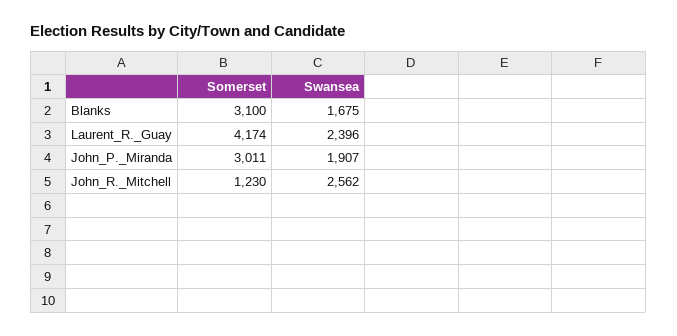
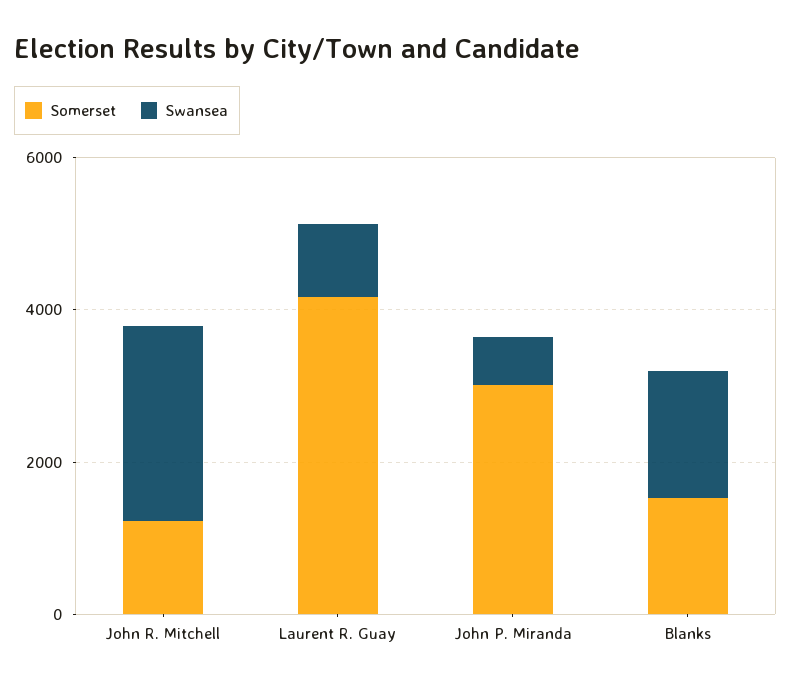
Somerset, Blanks: 3100 -> 1500
Swansea, Laurent_R._Guay: 2396 -> 1000
Swansea, John_P._Miranda: 1907 -> 500

